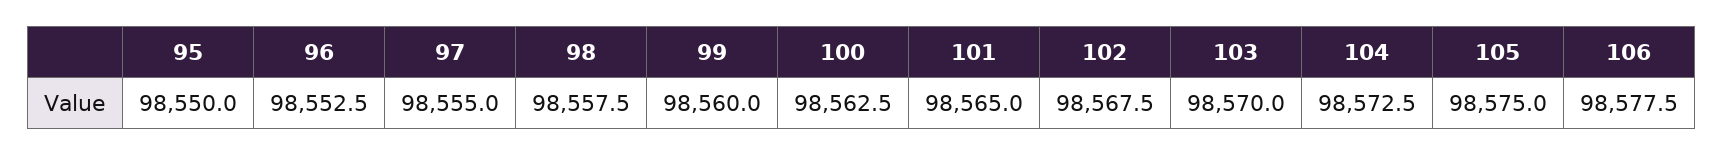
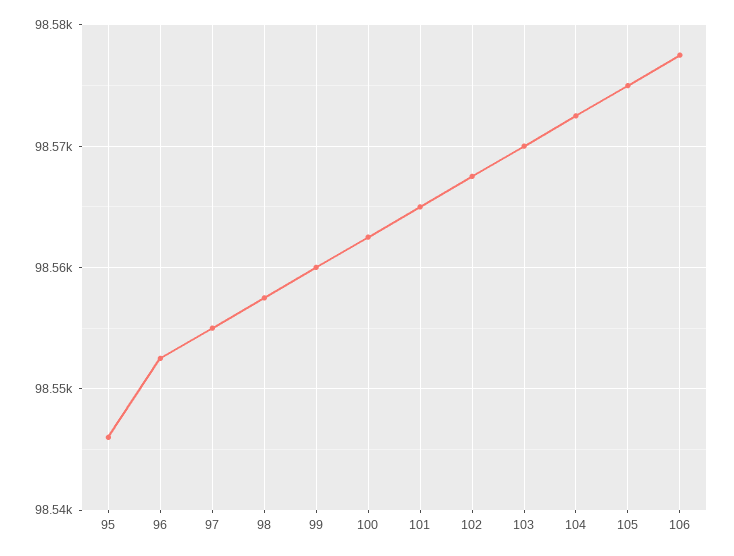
95: 98550 -> 98546

